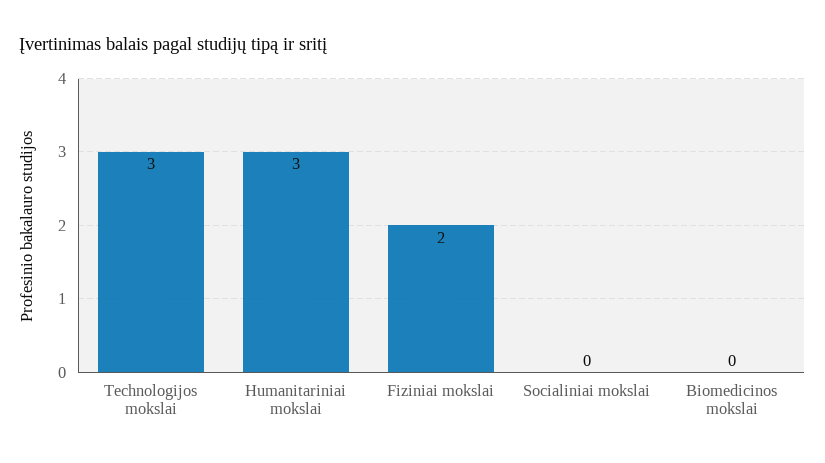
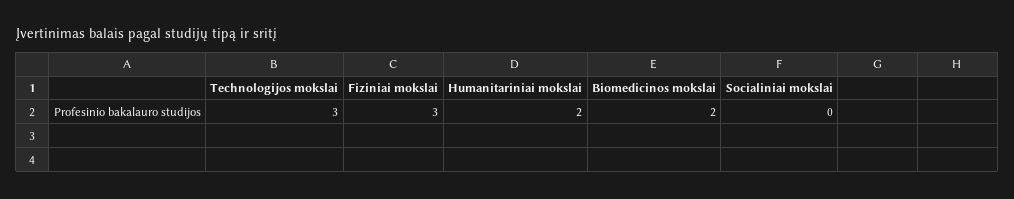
Humanitariniai mokslai: 3 -> 2
Fiziniai mokslai: 2 -> 3
Biomedicinos mokslai: 0 -> 2

